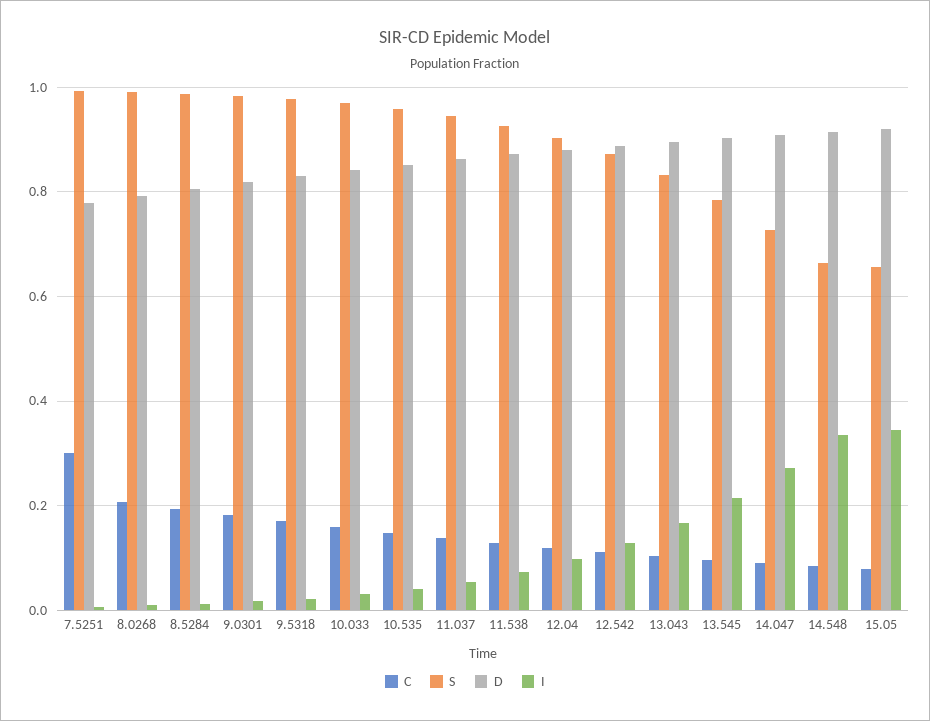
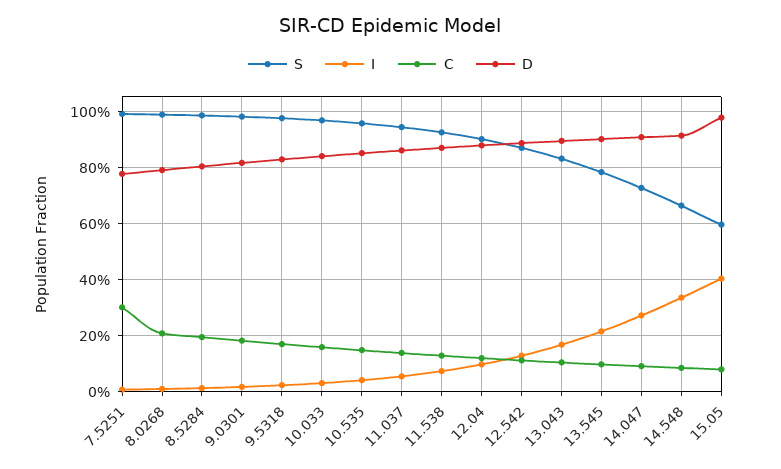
S, 15.05: 0.66 -> 0.6
D, 15.05: 0.92 -> 0.975
I, 15.05: 0.34 -> 0.4

